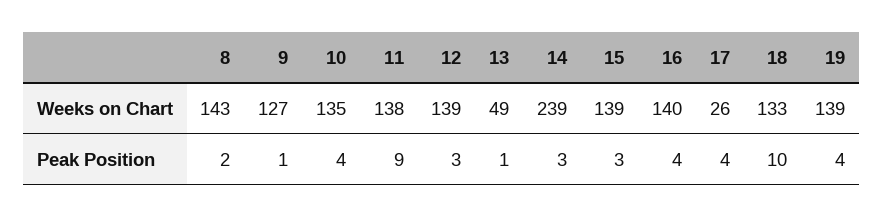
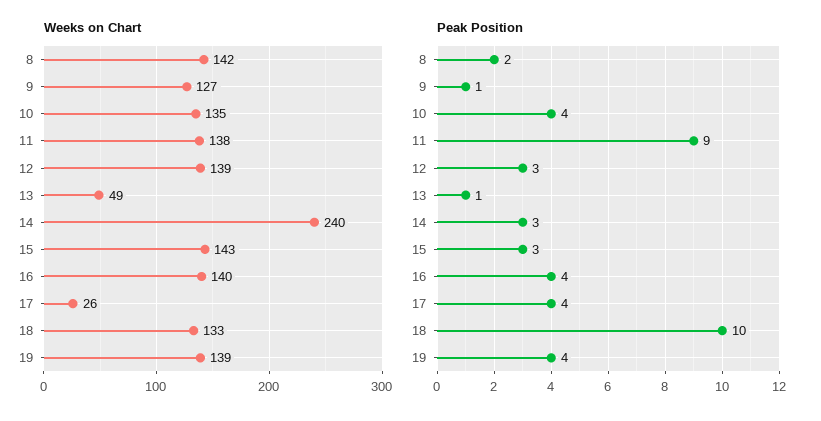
Weeks on Chart, 8: 143 -> 142
Weeks on Chart, 14: 239 -> 240
Weeks on Chart, 15: 139 -> 143

